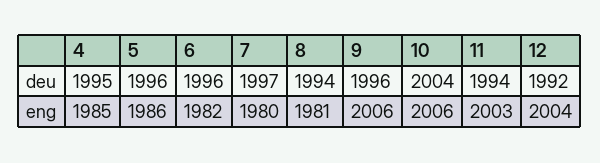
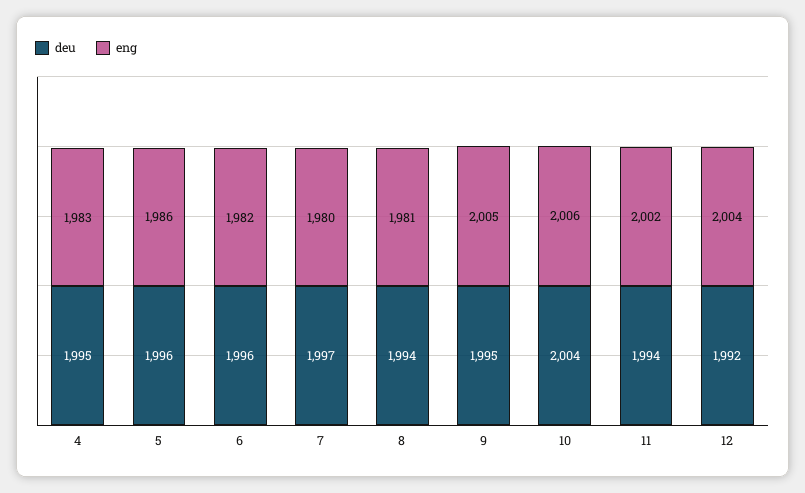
deu, 9: 1996 -> 1995
eng, 4: 1985 -> 1983
eng, 9: 2006 -> 2005
eng, 11: 2003 -> 2002

